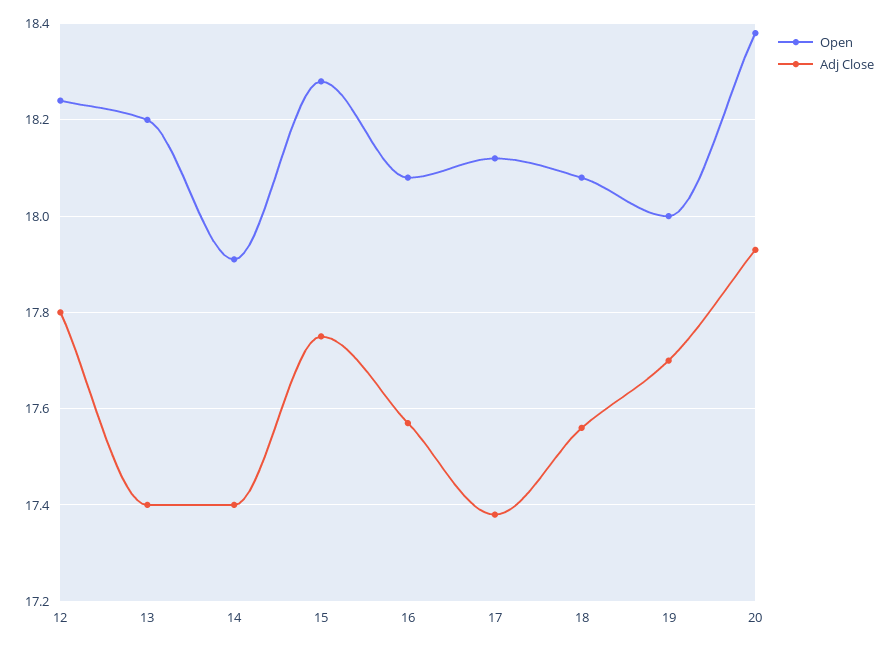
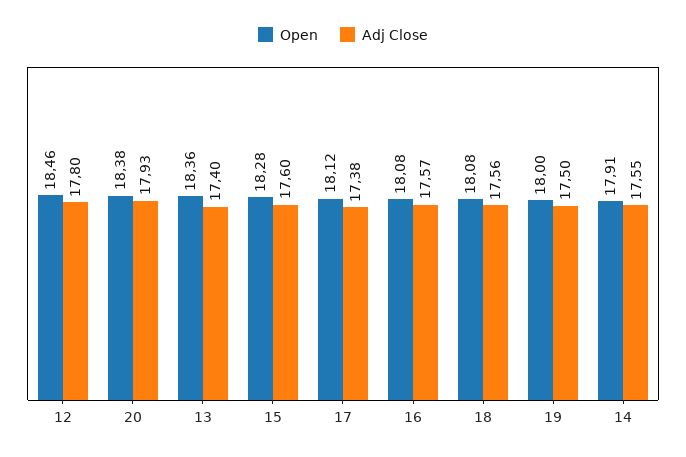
Open, 12: 18.25 -> 18.46
Open, 13: 18.2 -> 18.36
Adj Close, 14: 17.4 -> 17.55
Adj Close, 15: 17.75 -> 17.6
Adj Close, 19: 17.7 -> 17.5

